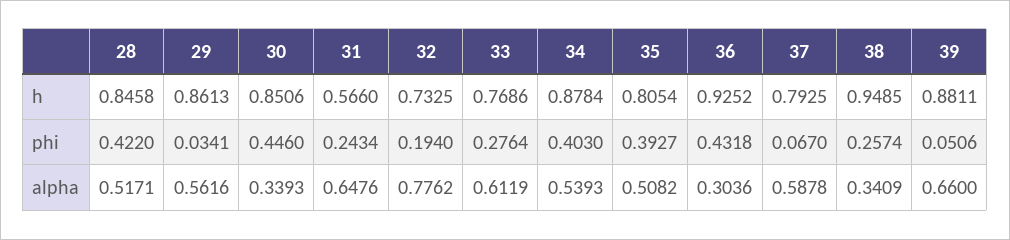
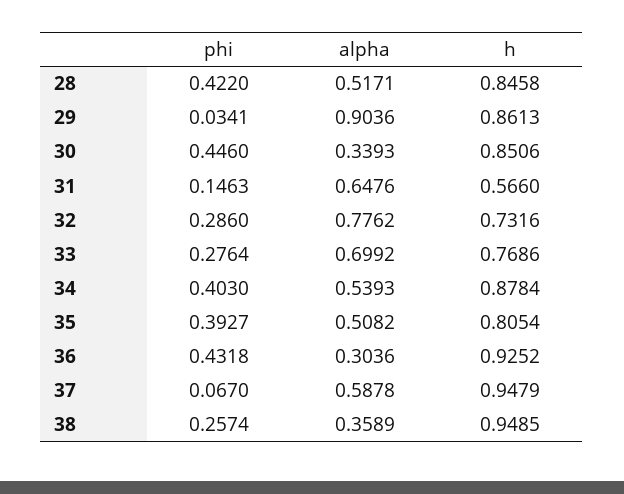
32, h: 0.7325 -> 0.7316
37, h: 0.7925 -> 0.9479
39, h: 0.8811 -> none
31, phi: 0.2434 -> 0.1463
32, phi: 0.194 -> 0.286
39, phi: 0.0506 -> none
29, alpha: 0.5616 -> 0.9036
33, alpha: 0.6119 -> 0.6992
38, alpha: 0.3409 -> 0.3589
39, alpha: 0.66 -> none

